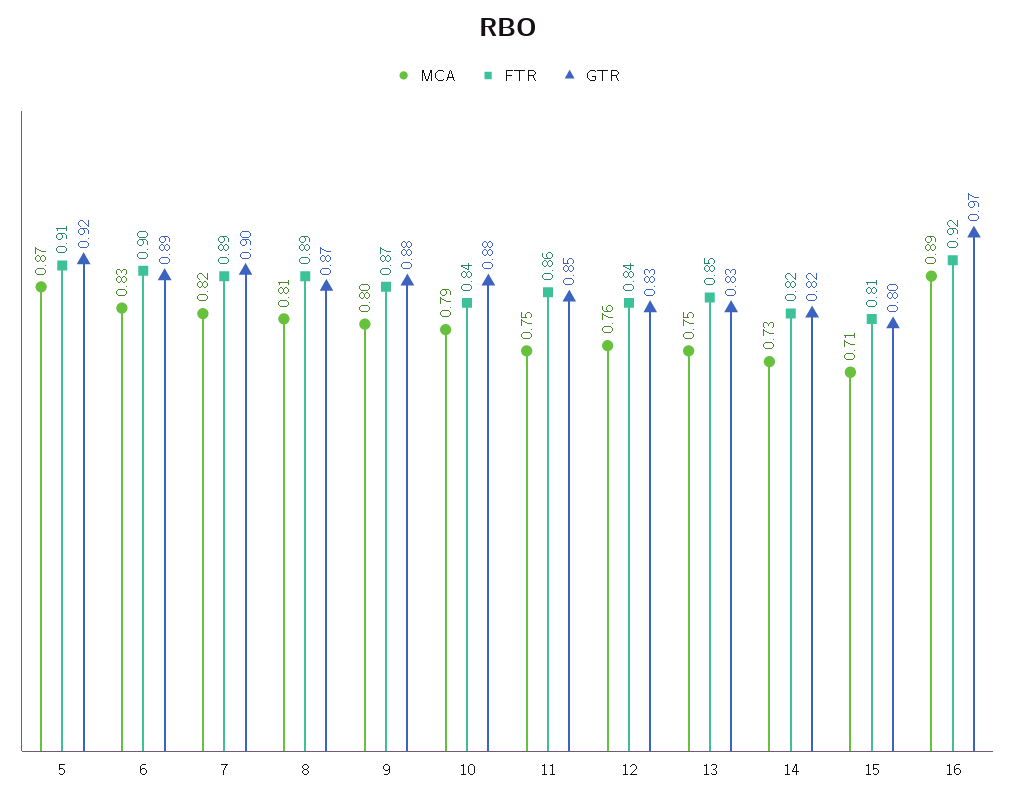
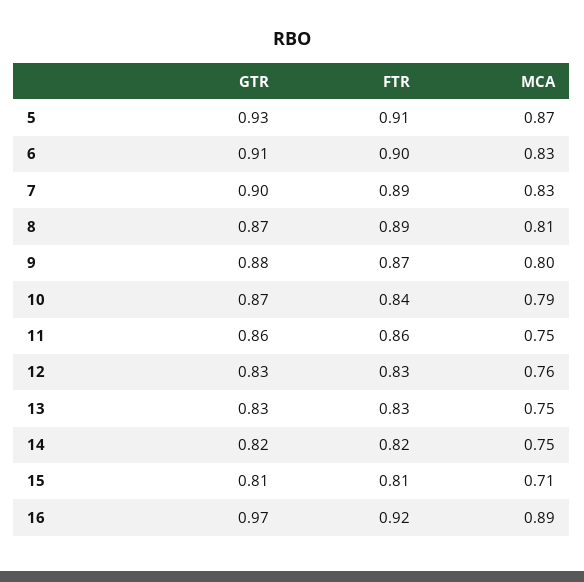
GTR, 5: 0.92 -> 0.93
GTR, 6: 0.89 -> 0.91
MCA, 7: 0.82 -> 0.83
GTR, 10: 0.88 -> 0.87
GTR, 11: 0.85 -> 0.86
FTR, 12: 0.84 -> 0.83
FTR, 13: 0.85 -> 0.83
MCA, 14: 0.73 -> 0.75
GTR, 15: 0.8 -> 0.81

